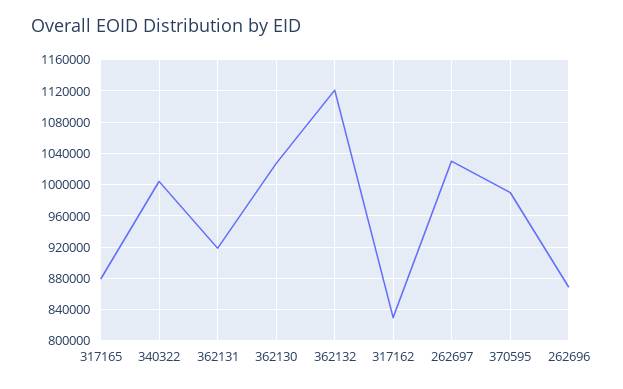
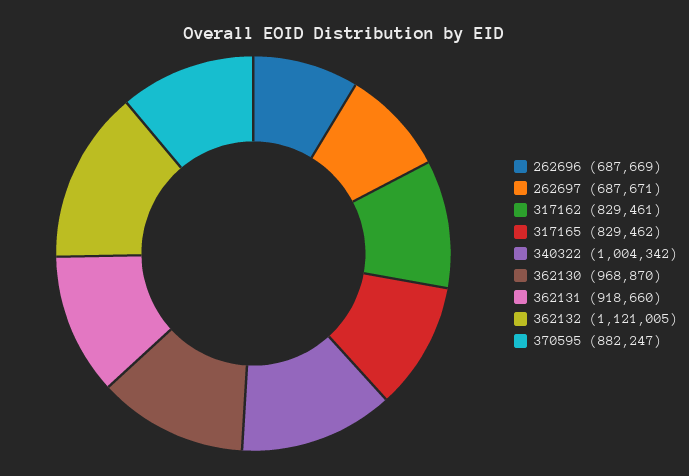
317165: 880000 -> 829462
362130: 1030000 -> 968870
262697: 1030000 -> 687671
370595: 990000 -> 882247
262696: 870000 -> 687669

